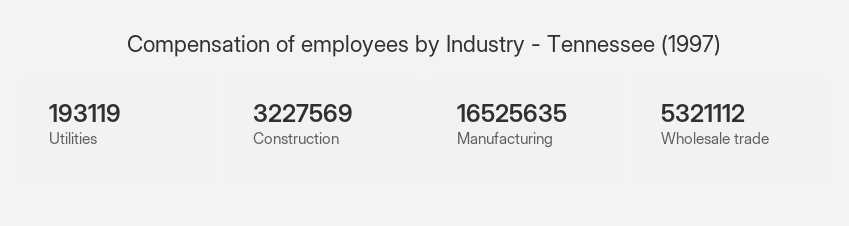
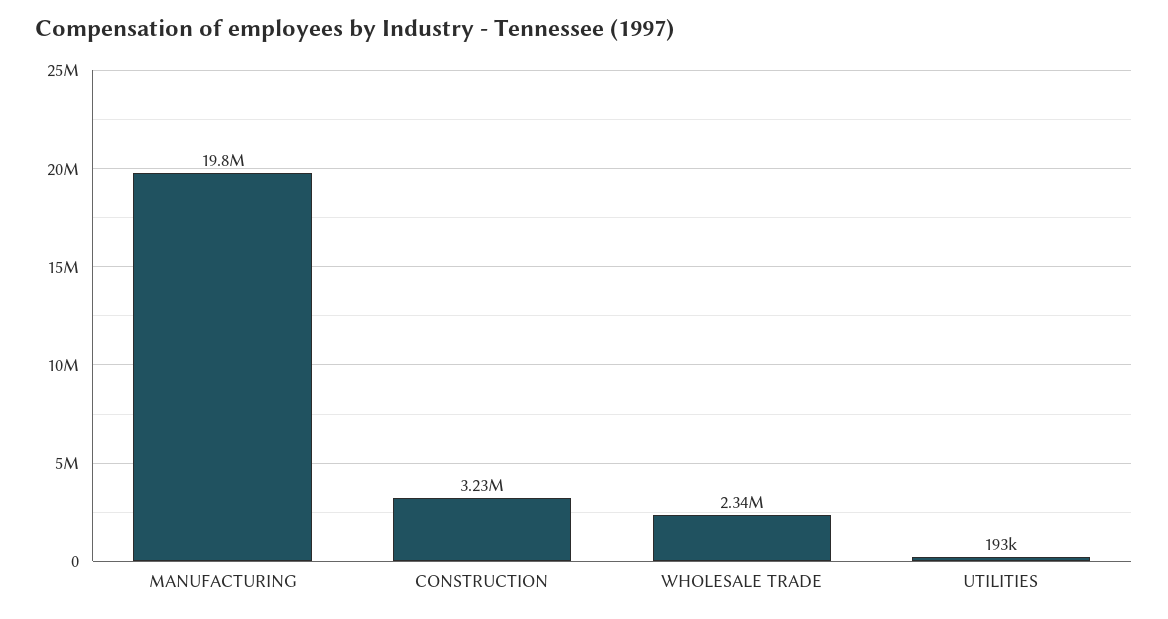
Manufacturing: 16525635 -> 19800000
Wholesale trade: 5321112 -> 2340000

